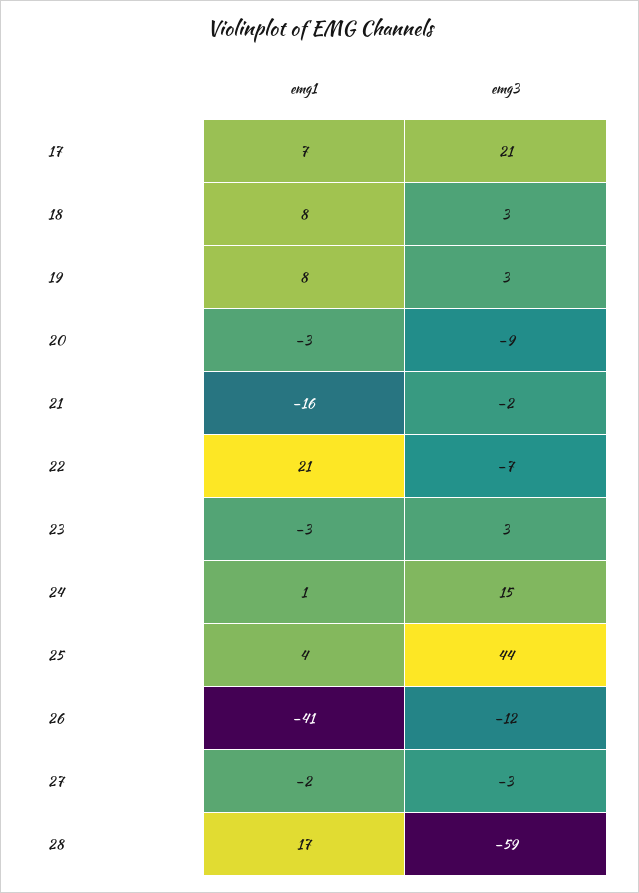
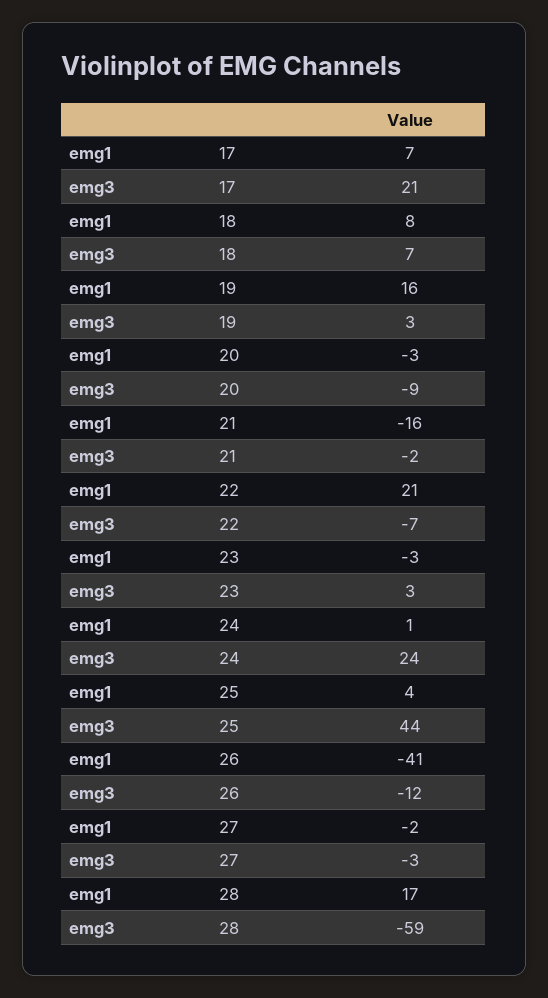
emg3, 18: 3 -> 7
emg1, 19: 8 -> 16
emg3, 24: 15 -> 24

